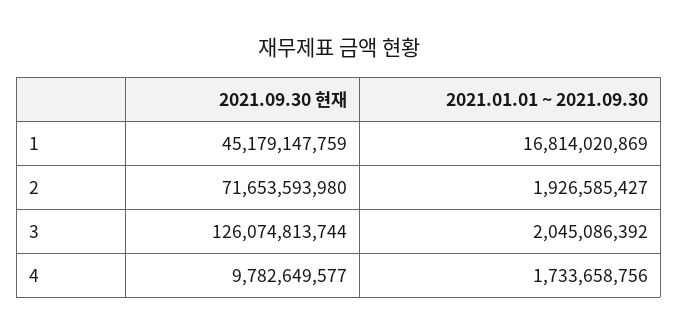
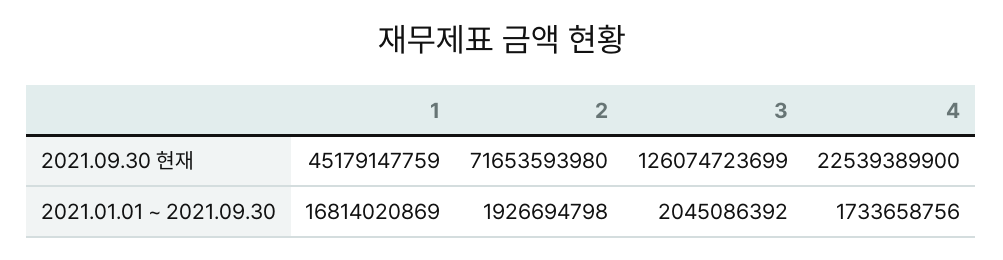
2021.01.01 ~ 2021.09.30, 2: 1926585427 -> 1926694798
2021.09.30 현재, 3: 126074813744 -> 126074723699
2021.09.30 현재, 4: 9782649577 -> 22539389900

